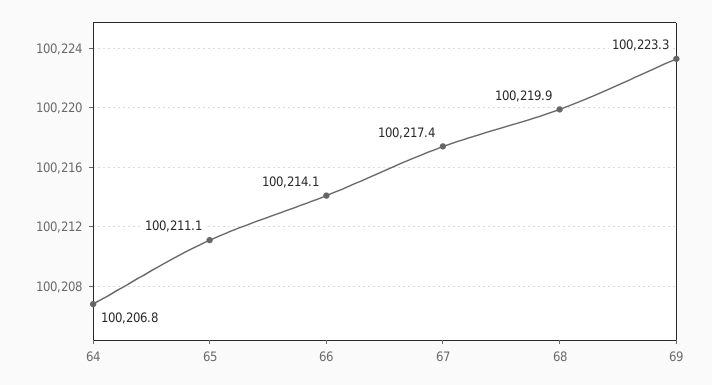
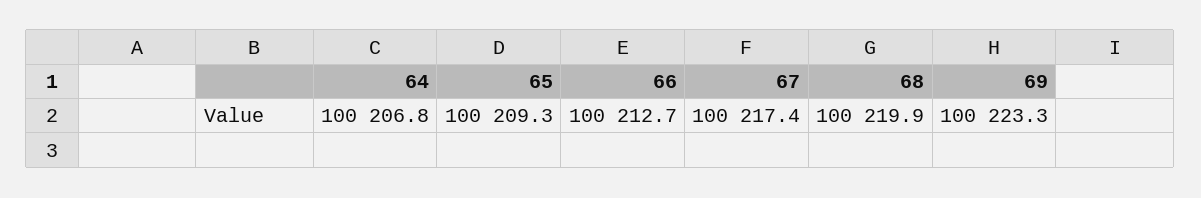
65: 100211.1 -> 100209.3
66: 100214.1 -> 100212.7

